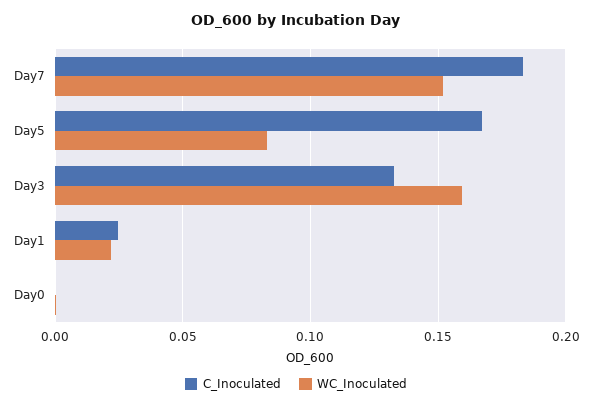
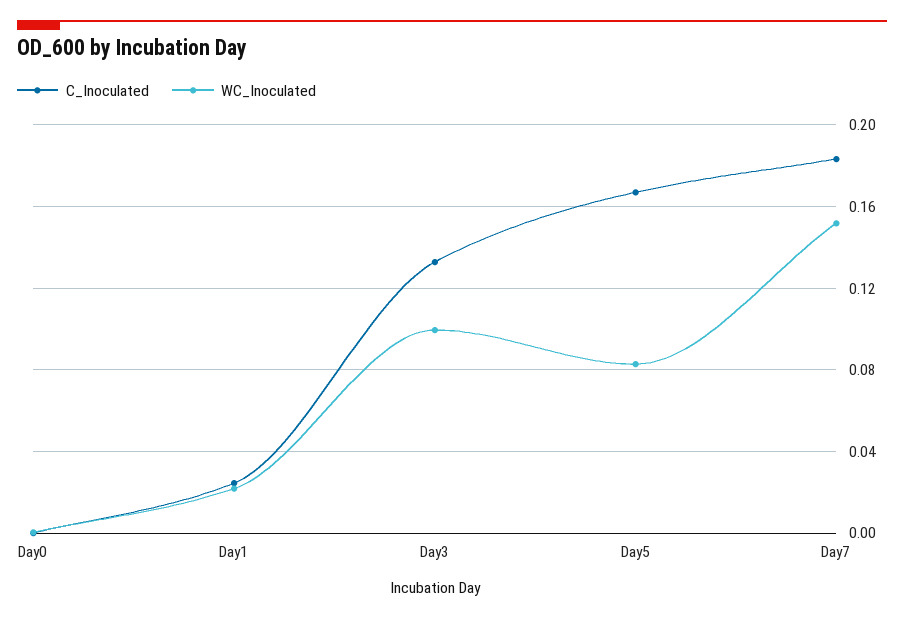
WC_Inoculated, Day3: 0.16 -> 0.1

